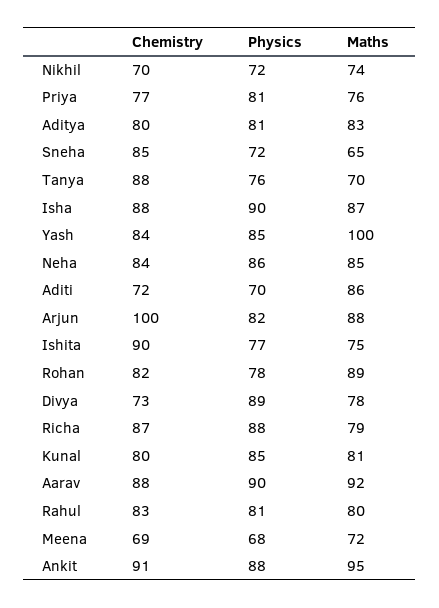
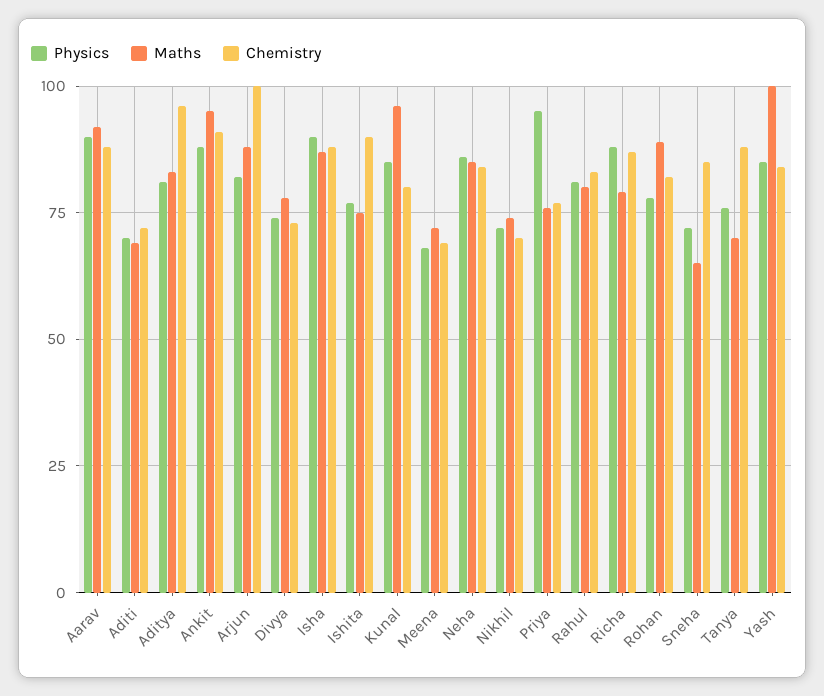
Physics, Priya: 81 -> 95
Chemistry, Aditya: 80 -> 95
Maths, Aditi: 86 -> 70
Physics, Divya: 89 -> 75
Maths, Kunal: 81 -> 95

